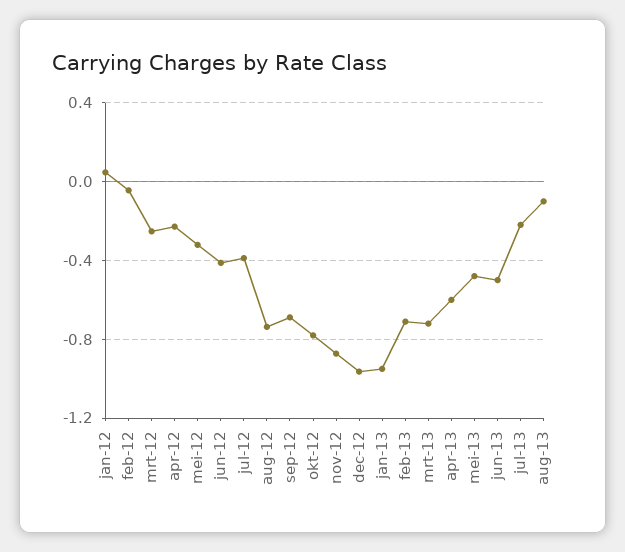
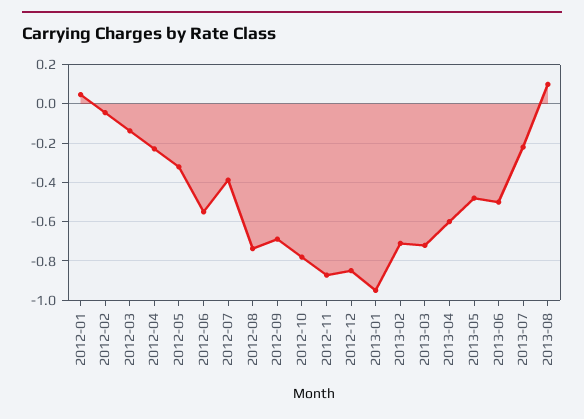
mrt-12: -0.25 -> -0.15
jun-12: -0.4 -> -0.55
dec-12: -0.95 -> -0.85
aug-13: -0.1 -> 0.1

